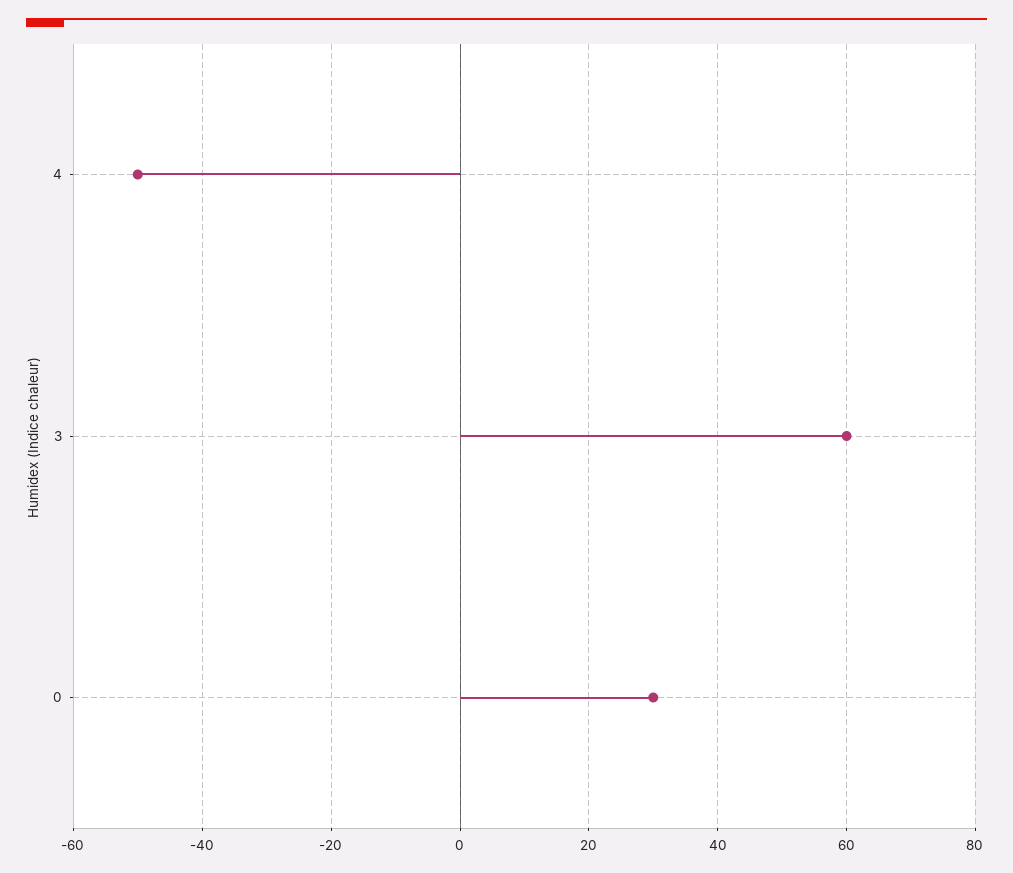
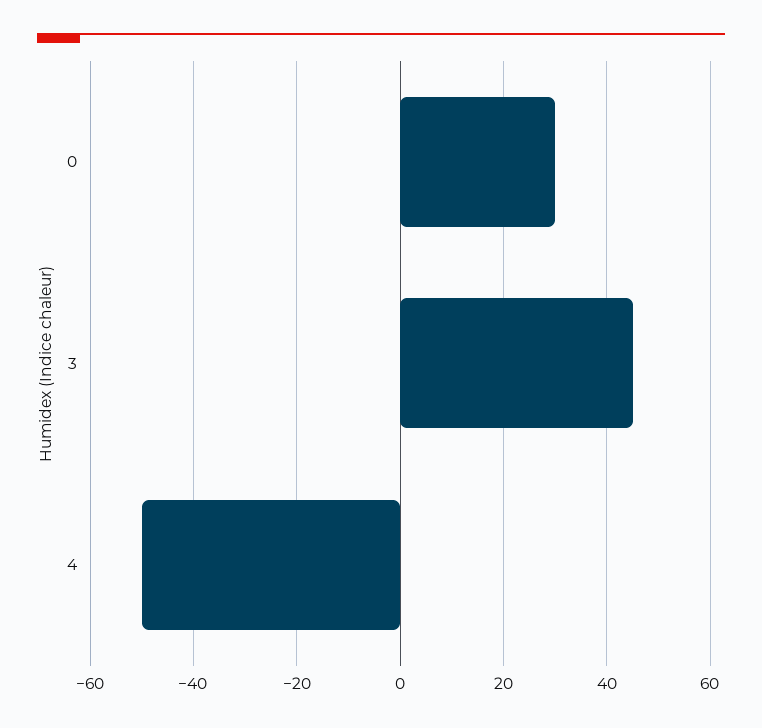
3: 60 -> 45

